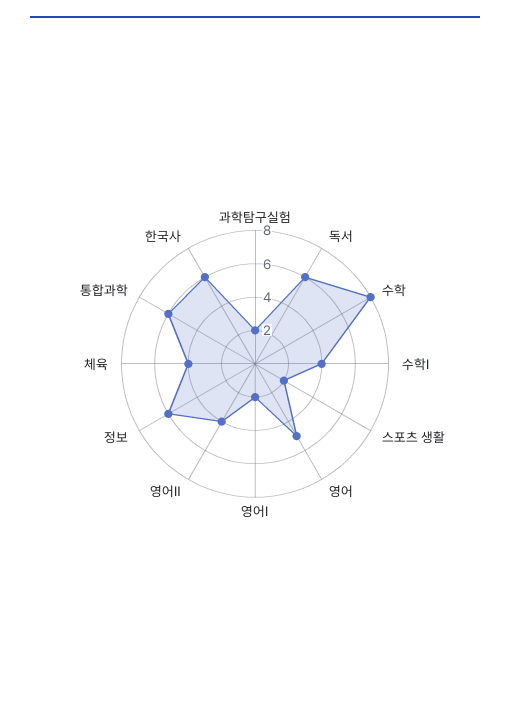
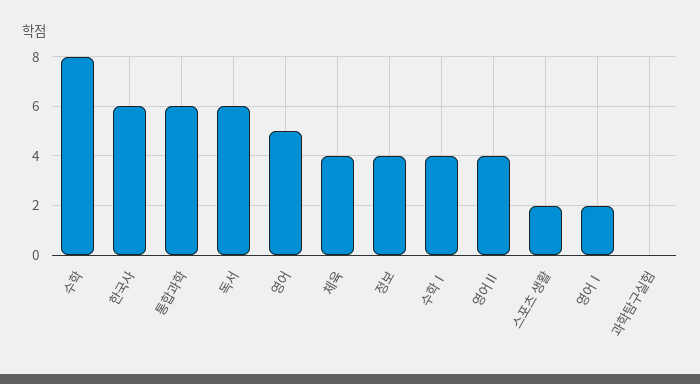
과학탐구실험: 2 -> 0
정보: 6 -> 4

